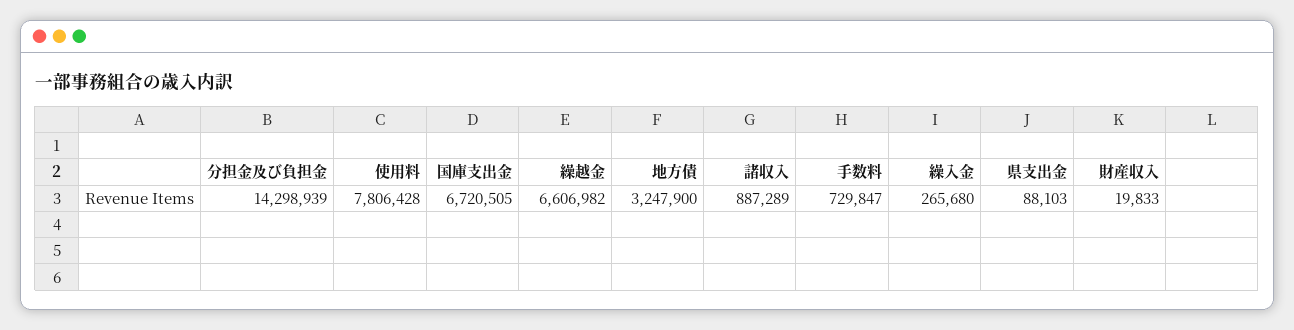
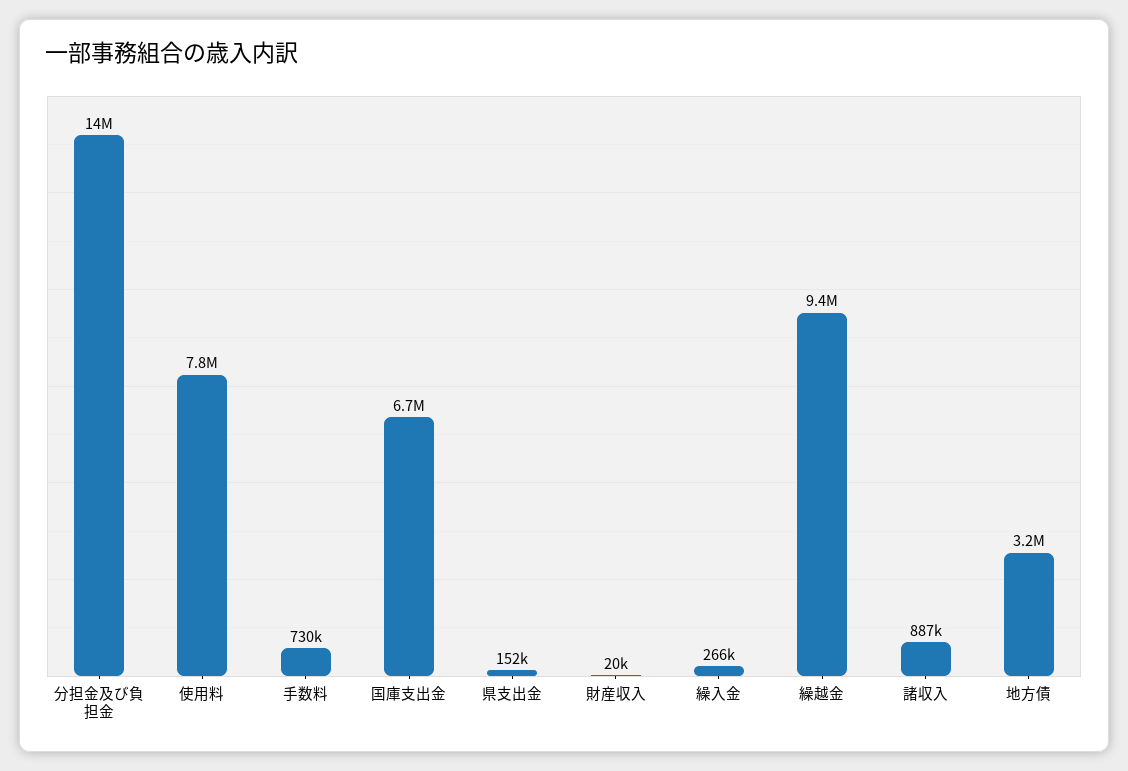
繰越金: 6606982 -> 9400000
県支出金: 88103 -> 152000

